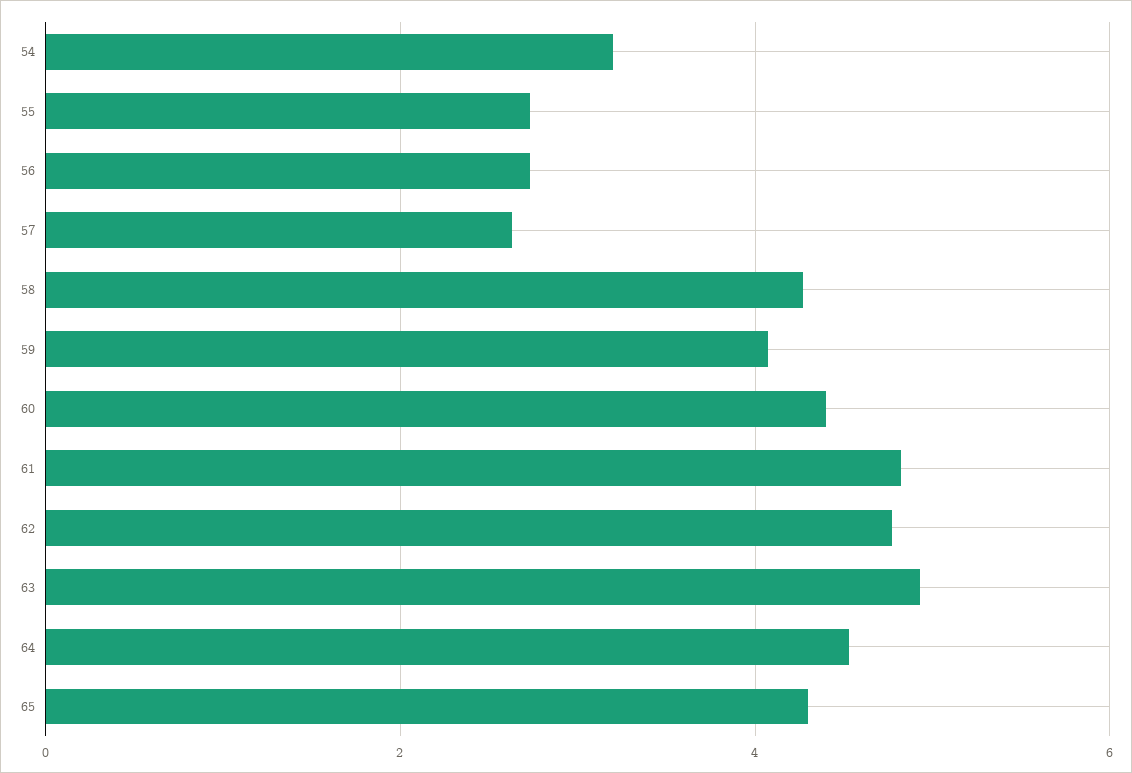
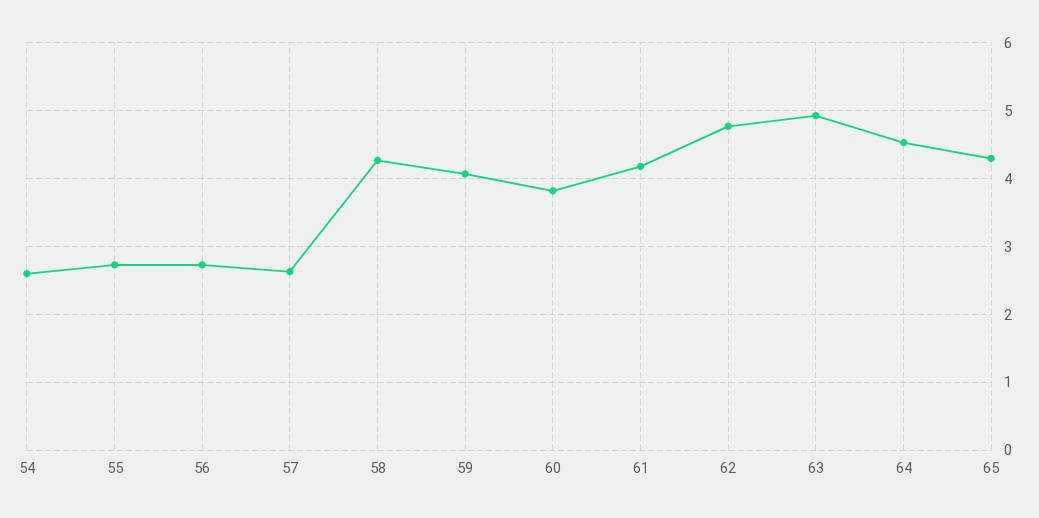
54: 3.2 -> 2.6
60: 4.4 -> 3.8
61: 4.8 -> 4.2

